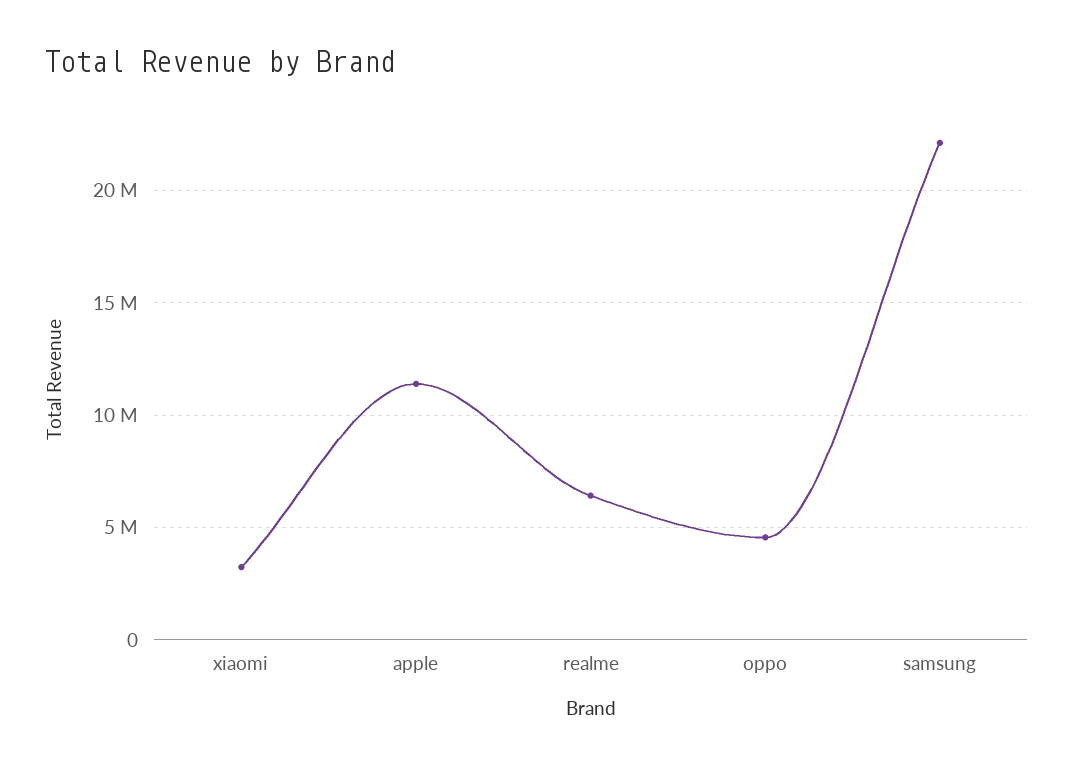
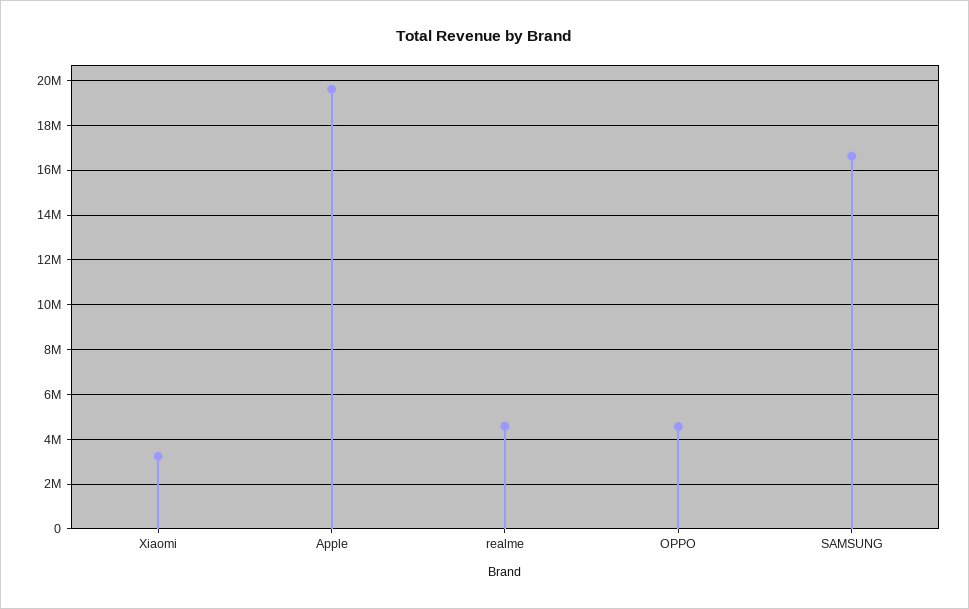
apple: 11500000 -> 19500000
realme: 6500000 -> 4500000
samsung: 22000000 -> 16500000

